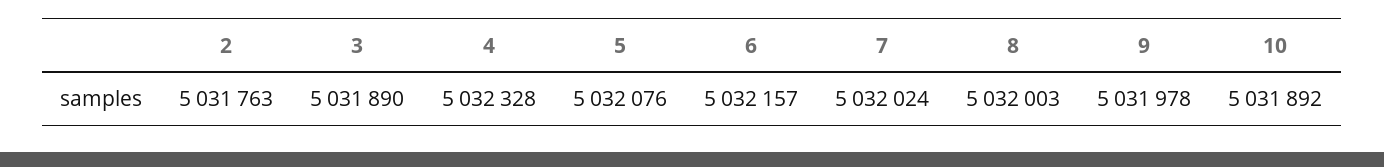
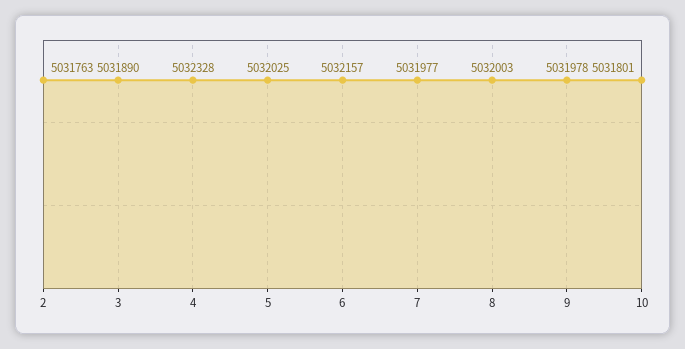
5: 5032076 -> 5032025
7: 5032024 -> 5031977
10: 5031892 -> 5031801

